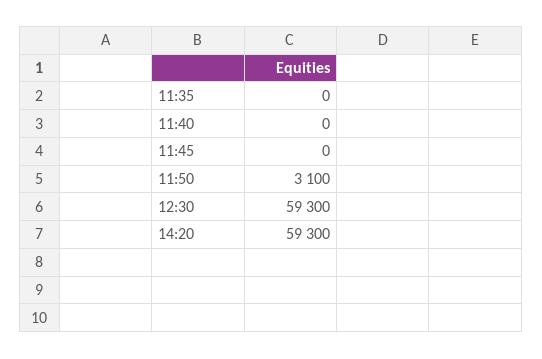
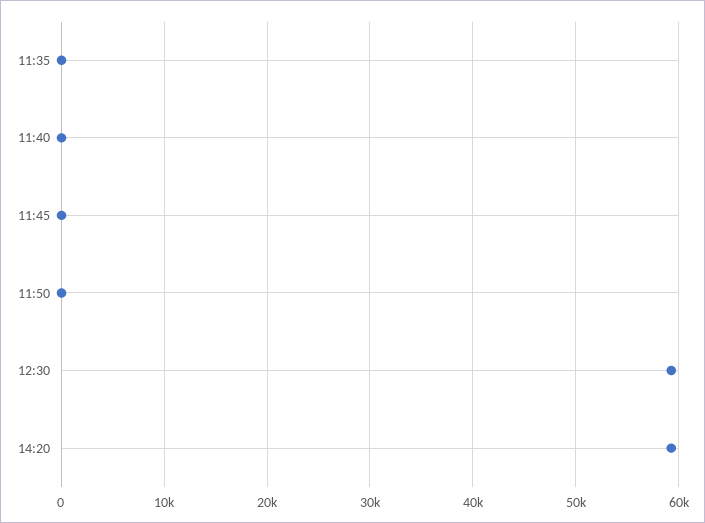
11:50: 3100 -> 0

